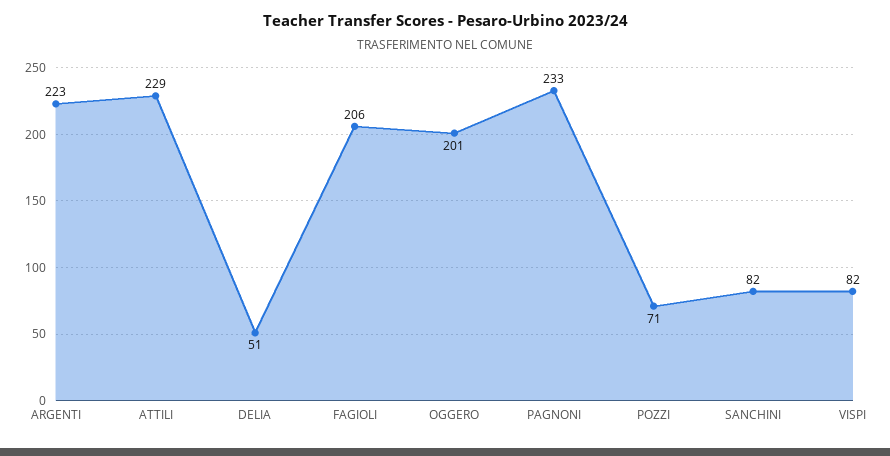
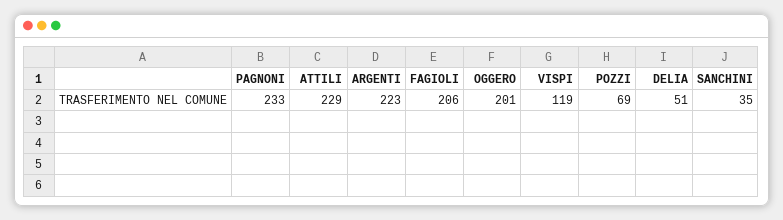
POZZI: 71 -> 69
SANCHINI: 82 -> 35
VISPI: 82 -> 119

